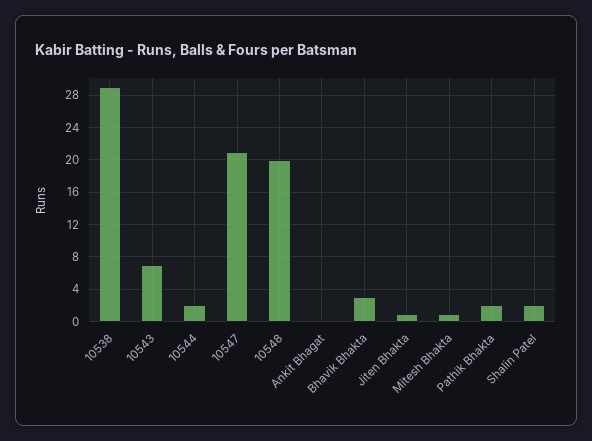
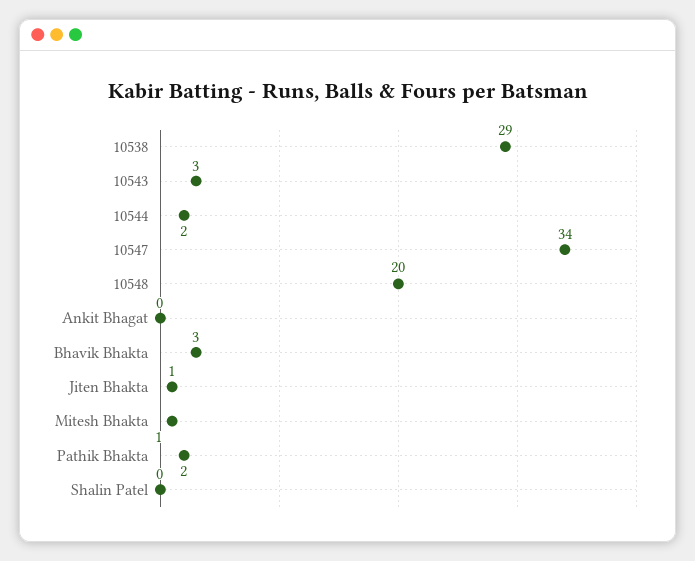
10543: 7 -> 3
10547: 21 -> 34
Shalin Patel: 2 -> 0

